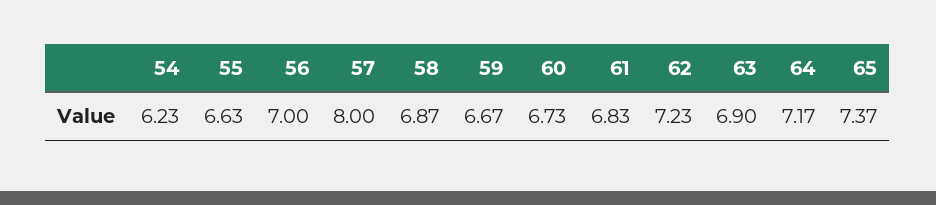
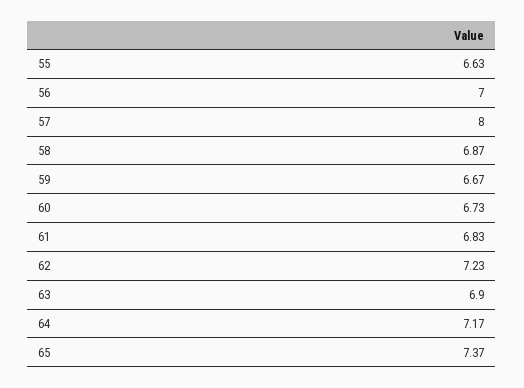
54: 6.23 -> none

